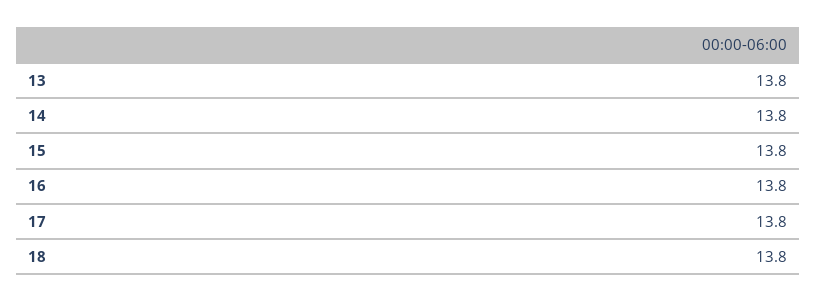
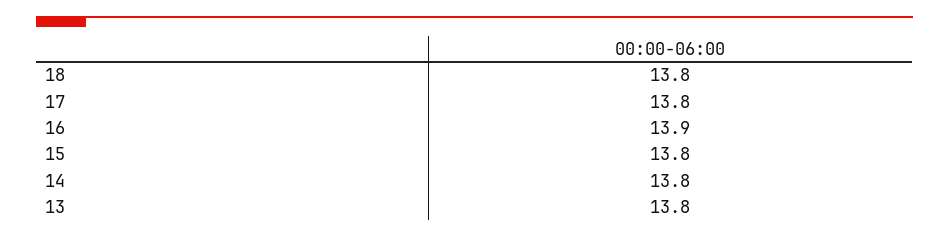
16: 13.8 -> 13.9

